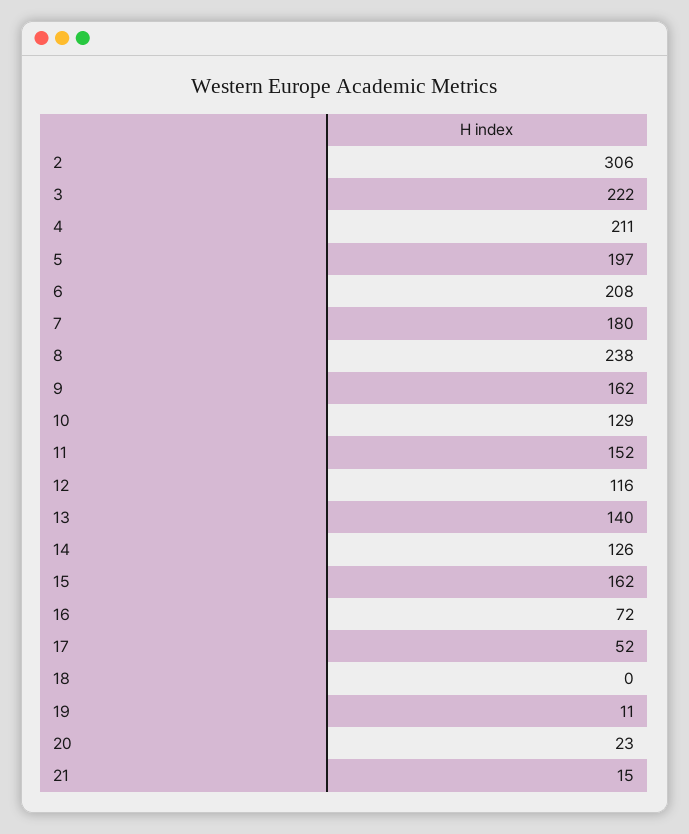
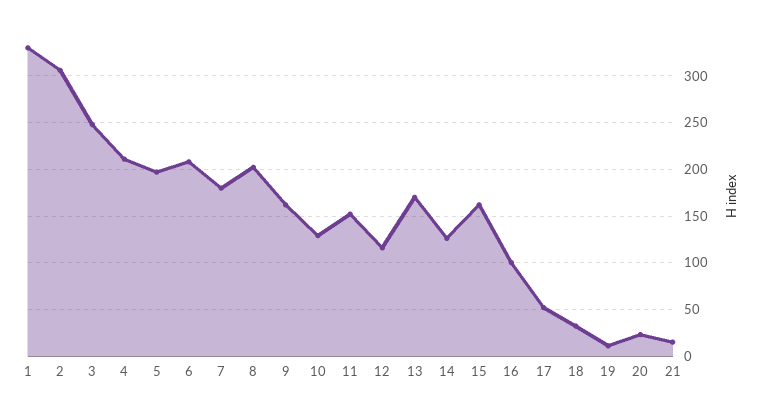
3: 222 -> 250
8: 238 -> 200
13: 140 -> 170
16: 72 -> 100
18: 0 -> 30
1: none -> 330

